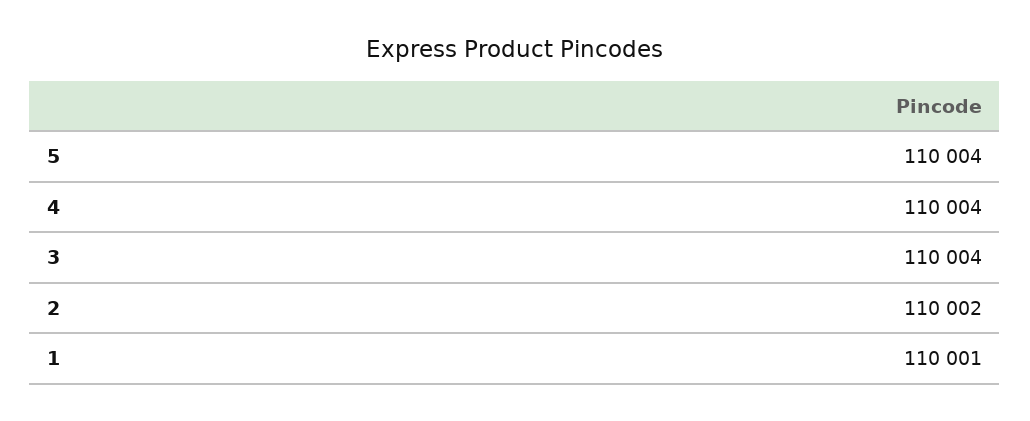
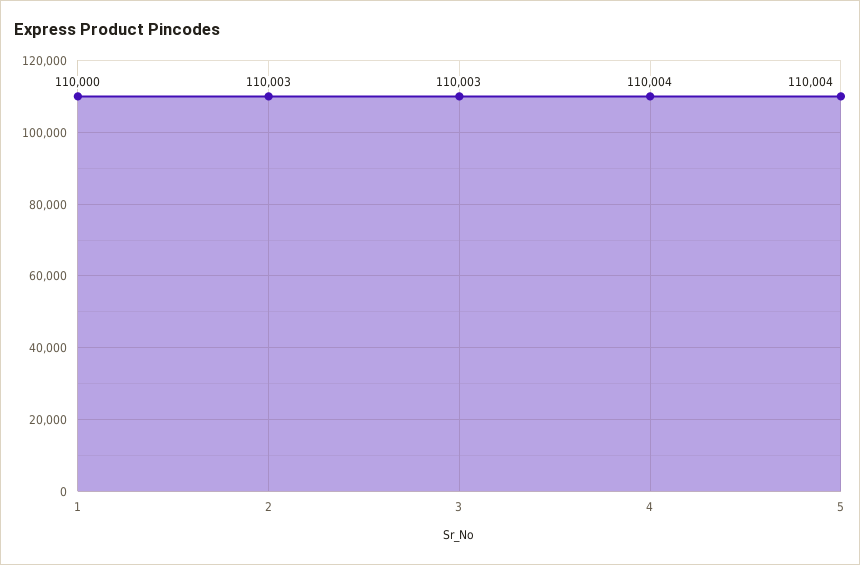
3: 110004 -> 110003
2: 110002 -> 110003
1: 110001 -> 110000

